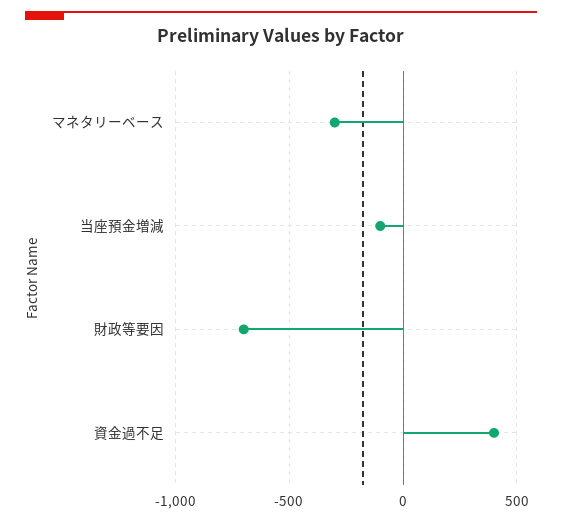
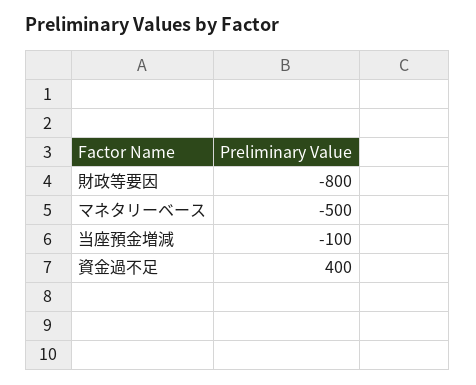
マネタリーベース: -300 -> -500
財政等要因: -700 -> -800

